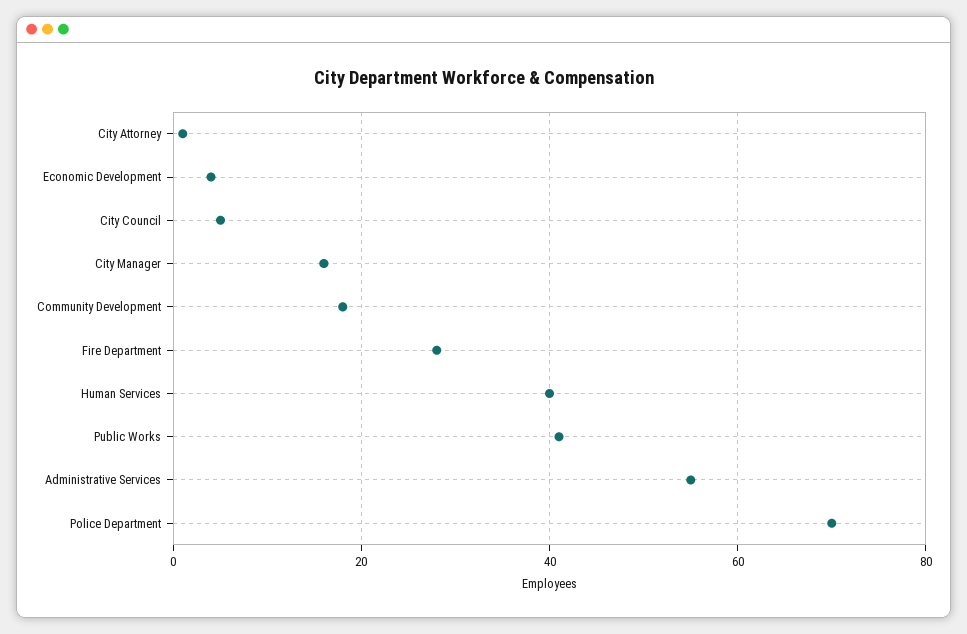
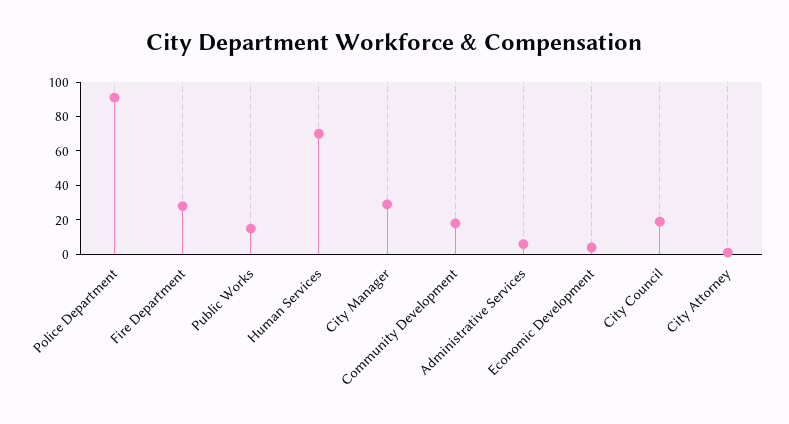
City Council: 5 -> 20
City Manager: 15 -> 30
Human Services: 40 -> 70
Public Works: 40 -> 15
Administrative Services: 55 -> 5
Police Department: 70 -> 90

